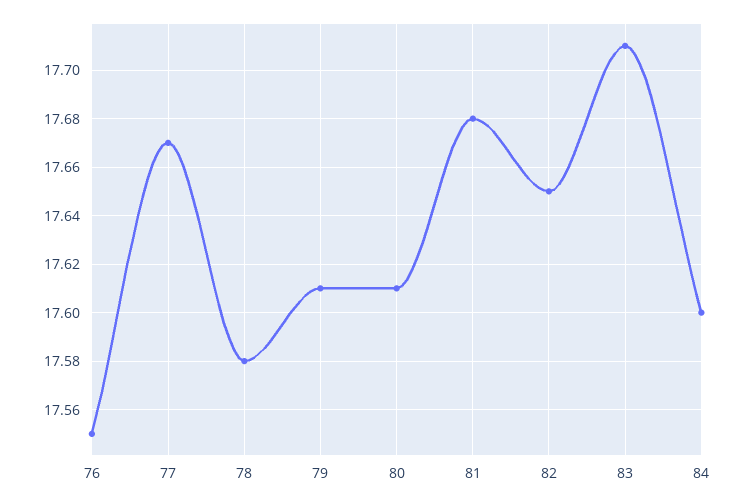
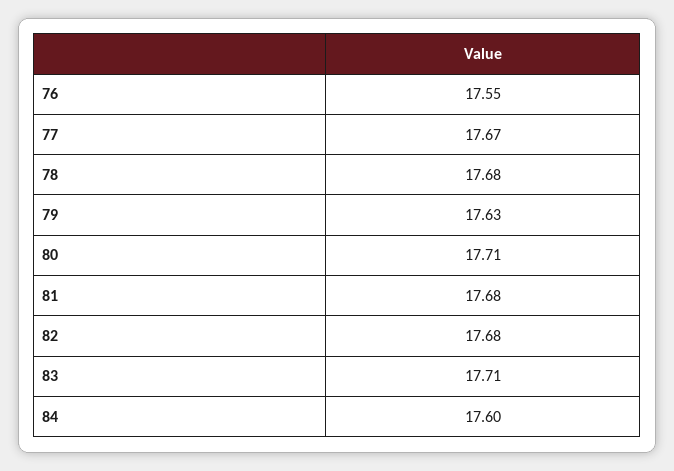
78: 17.58 -> 17.68
79: 17.61 -> 17.63
80: 17.61 -> 17.71
82: 17.65 -> 17.68

